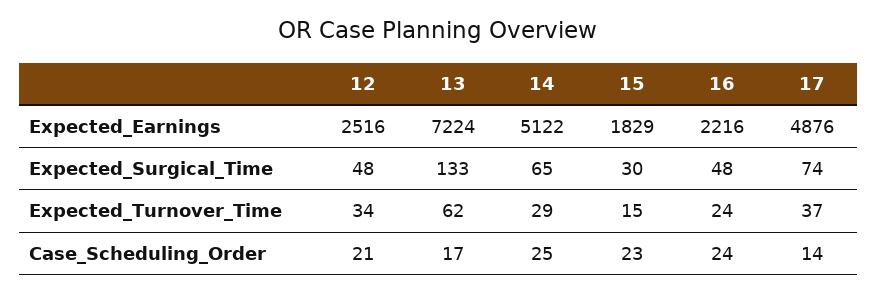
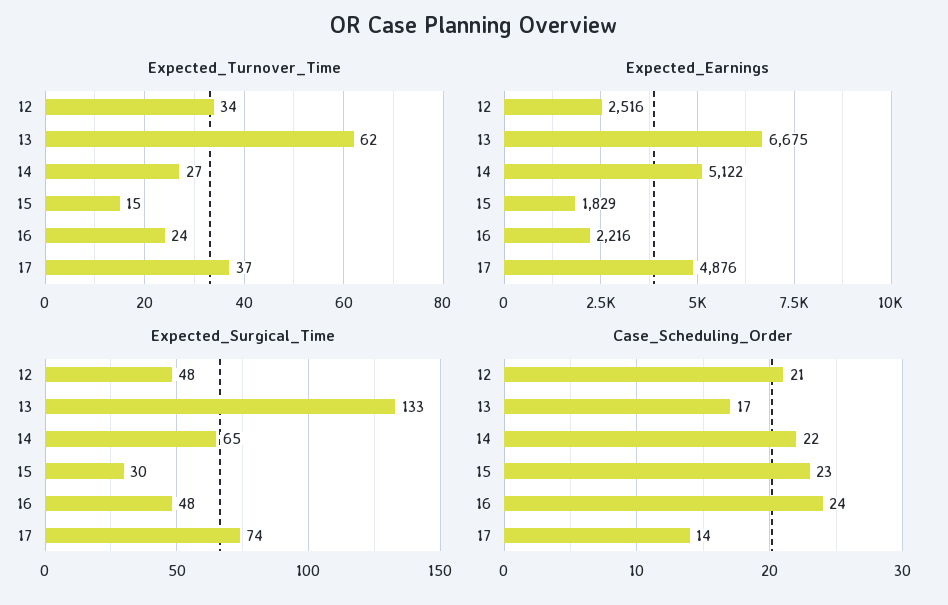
Expected_Earnings, 13: 7224 -> 6675
Expected_Turnover_Time, 14: 29 -> 27
Case_Scheduling_Order, 14: 25 -> 22

